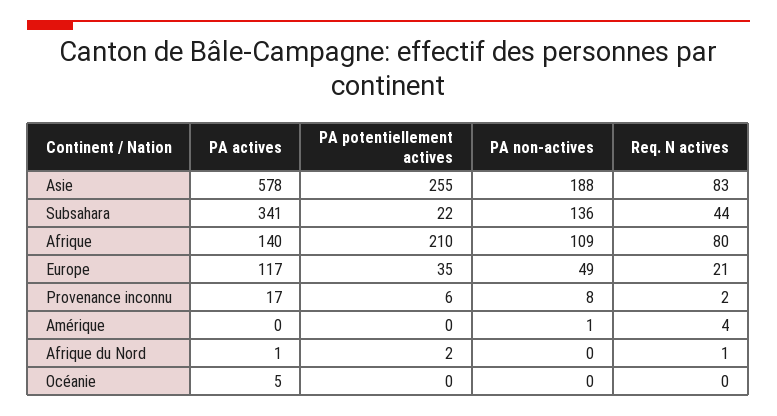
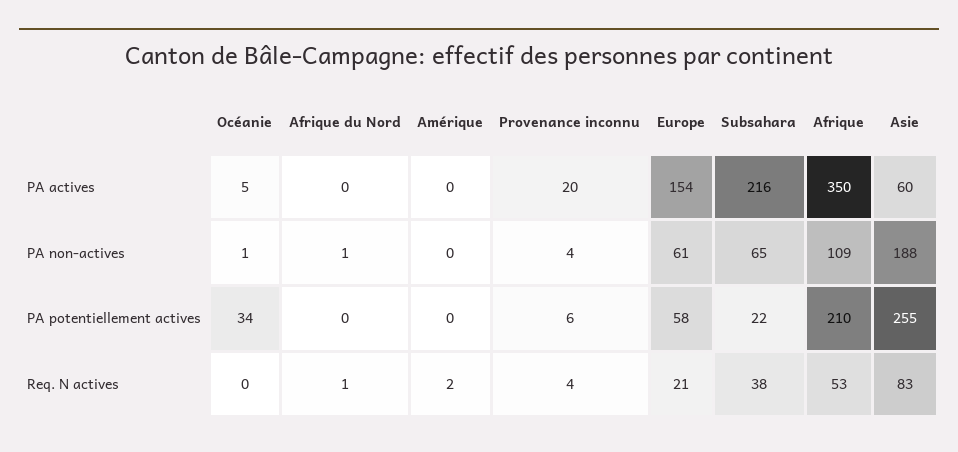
PA actives, Asie: 578 -> 60
PA actives, Subsahara: 341 -> 216
PA non-actives, Subsahara: 136 -> 65
Req. N actives, Subsahara: 44 -> 38
PA actives, Afrique: 140 -> 350
Req. N actives, Afrique: 80 -> 53
PA actives, Europe: 117 -> 154
PA potentiellement actives, Europe: 35 -> 58
PA non-actives, Europe: 49 -> 61
PA actives, Provenance inconnu: 17 -> 20
PA non-actives, Provenance inconnu: 8 -> 4
Req. N actives, Provenance inconnu: 2 -> 4
PA non-actives, Amérique: 1 -> 0
Req. N actives, Amérique: 4 -> 2
PA actives, Afrique du Nord: 1 -> 0
PA potentiellement actives, Afrique du Nord: 2 -> 0
PA non-actives, Afrique du Nord: 0 -> 1
PA potentiellement actives, Océanie: 0 -> 34
PA non-actives, Océanie: 0 -> 1

